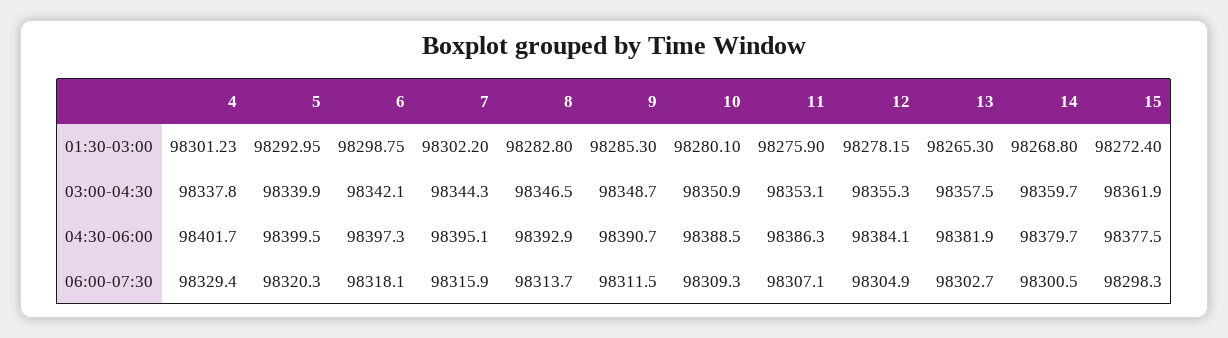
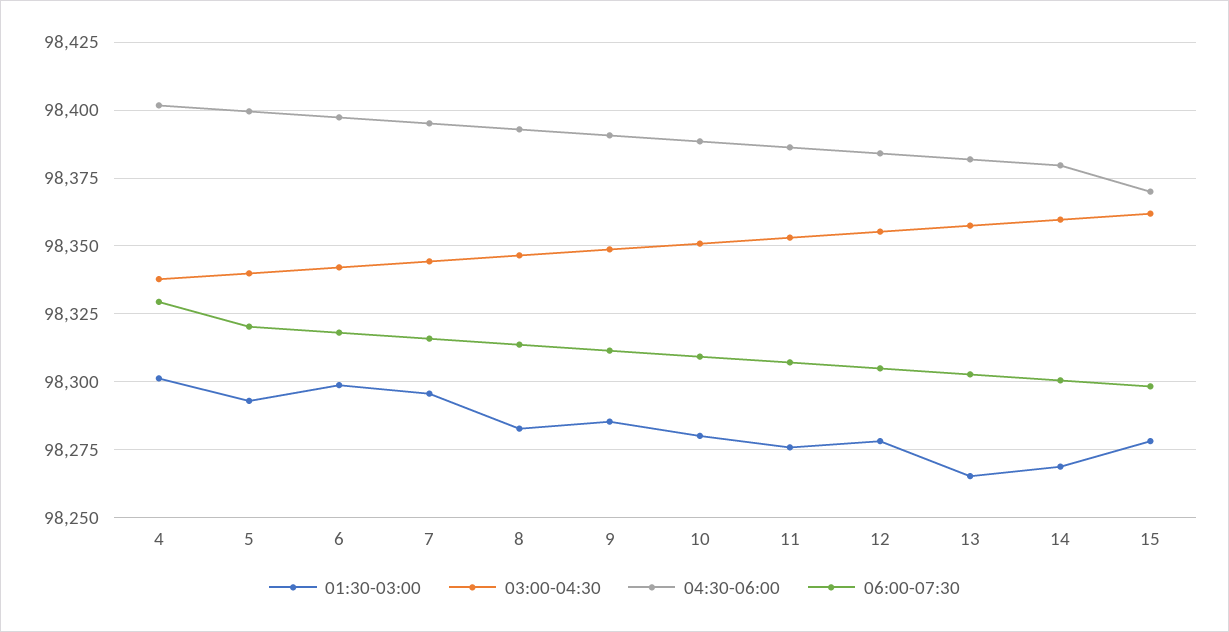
01:30-03:00, 7: 98302.2 -> 98295
01:30-03:00, 15: 98272.4 -> 98277.5
04:30-06:00, 15: 98377.5 -> 98370

